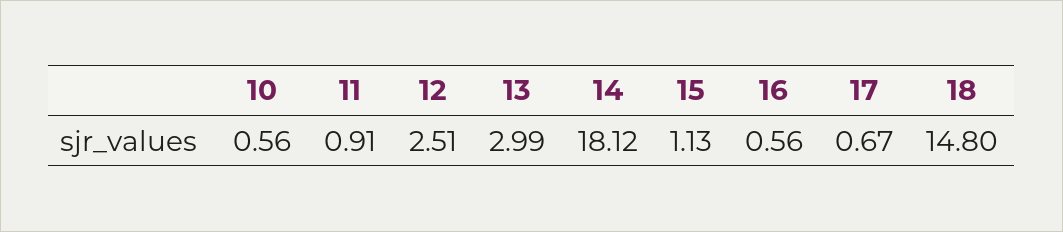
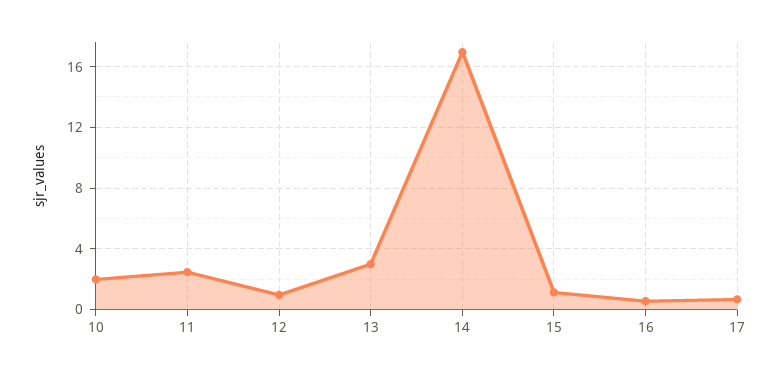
10: 0.56 -> 2
11: 0.91 -> 2.5
12: 2.51 -> 1
14: 18.12 -> 17
18: 14.8 -> none

